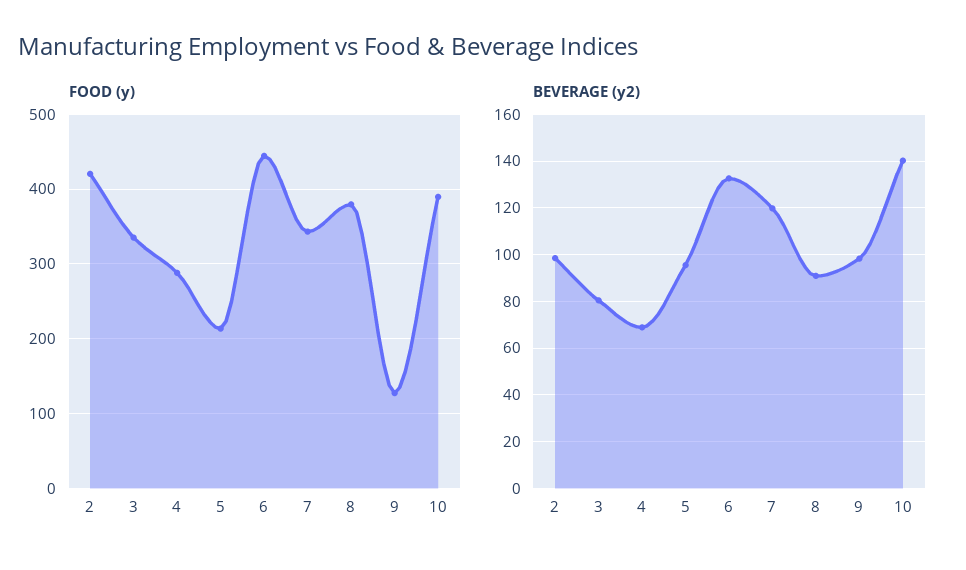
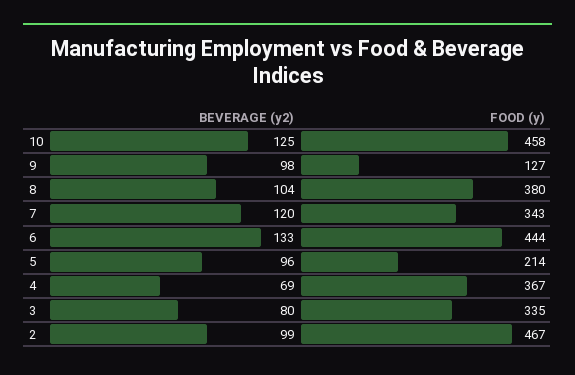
FOOD (y), 2: 420 -> 467
FOOD (y), 4: 290 -> 367
FOOD (y), 10: 390 -> 458
BEVERAGE (y2), 8: 90 -> 104
BEVERAGE (y2), 10: 140 -> 125

